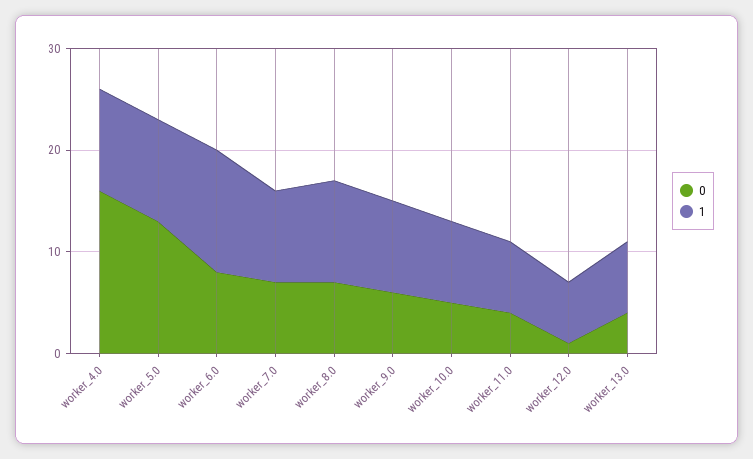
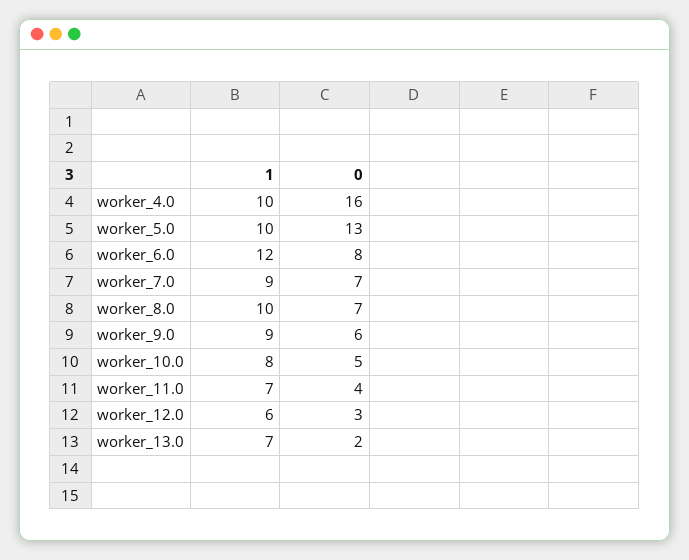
0, worker_12.0: 1 -> 3
0, worker_13.0: 4 -> 2

